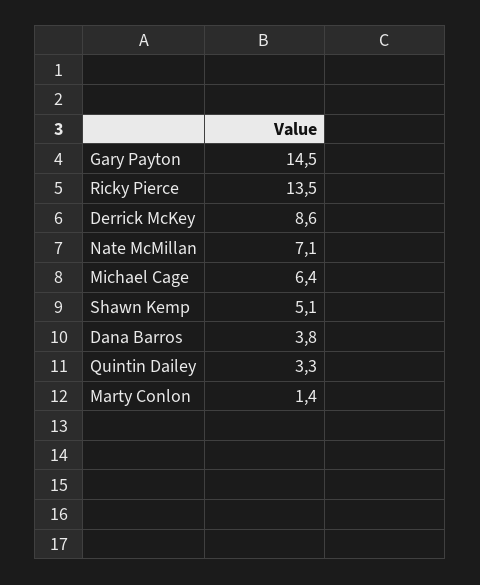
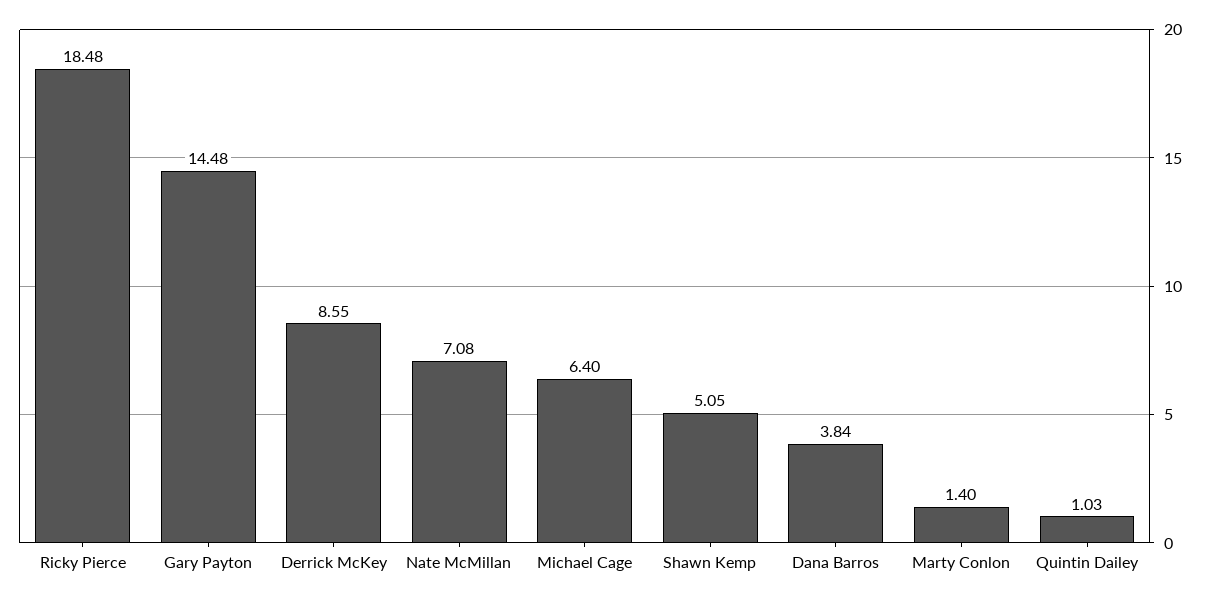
Ricky Pierce: 13.5 -> 18.48
Quintin Dailey: 3.3 -> 1.03

